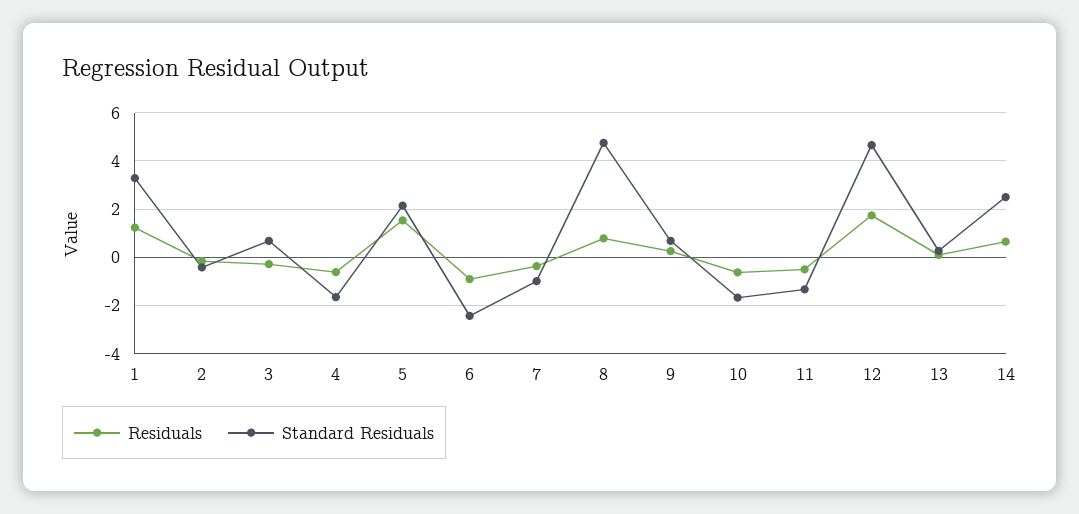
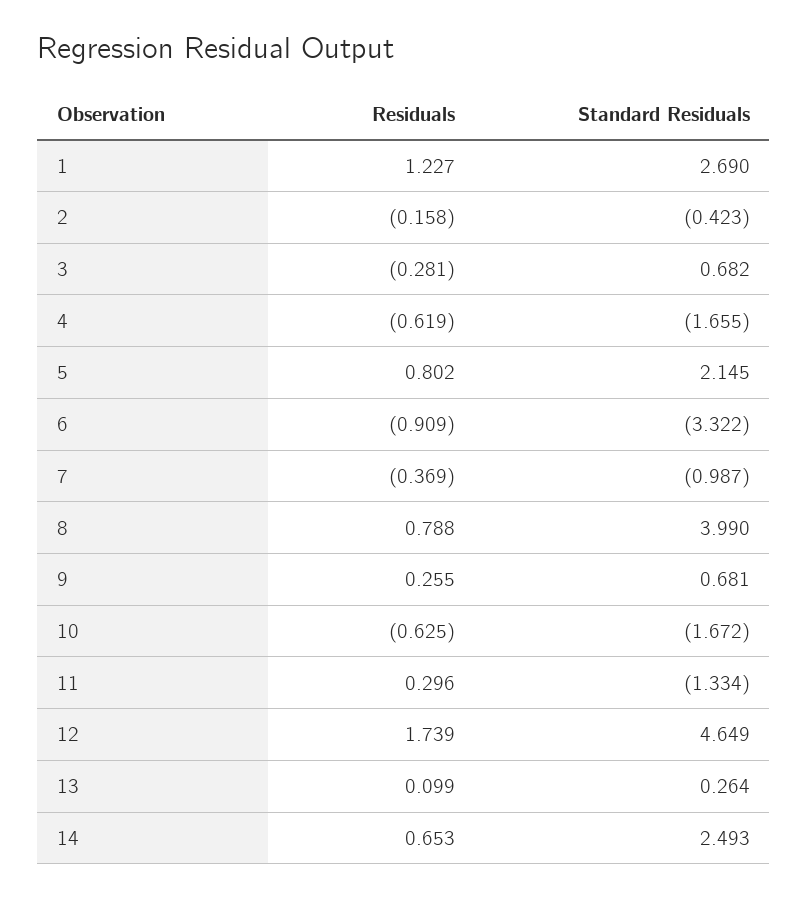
Standard Residuals, 1: 3.25 -> 2.69
Residuals, 5: 1.5 -> 0.802
Standard Residuals, 6: -2.5 -> -3.322
Standard Residuals, 8: 4.75 -> 3.99
Residuals, 11: -0.5 -> 0.296

